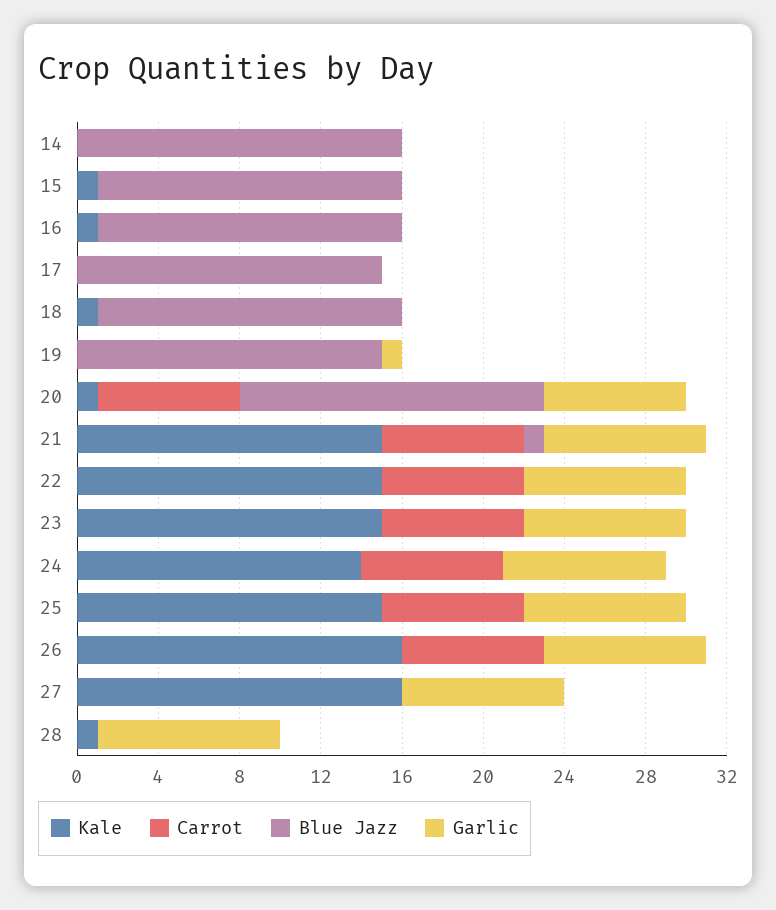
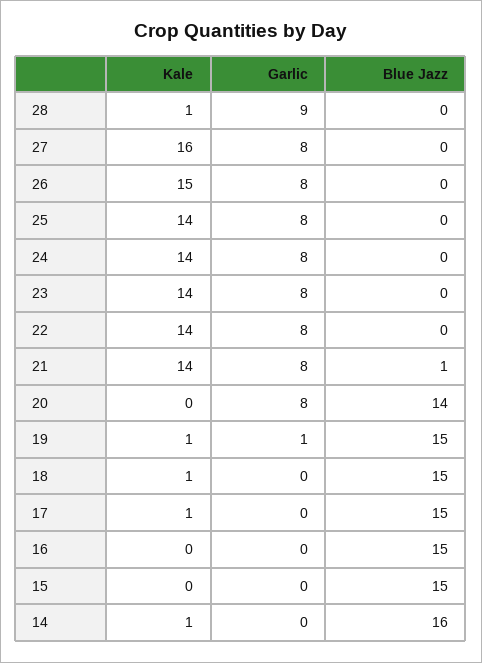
Kale, 14: 0 -> 1
Carrot, 14: 0 -> none
Kale, 15: 1 -> 0
Carrot, 15: 0 -> none
Kale, 16: 1 -> 0
Carrot, 16: 0 -> none
Kale, 17: 0 -> 1
Carrot, 17: 0 -> none
Carrot, 18: 0 -> none
Kale, 19: 0 -> 1
Carrot, 19: 0 -> none
Kale, 20: 1 -> 0
Carrot, 20: 7 -> none
Blue Jazz, 20: 15 -> 14
Garlic, 20: 7 -> 8
Kale, 21: 15 -> 14
Carrot, 21: 7 -> none
Kale, 22: 15 -> 14
Carrot, 22: 7 -> none
Kale, 23: 15 -> 14
Carrot, 23: 7 -> none
Carrot, 24: 7 -> none
Kale, 25: 15 -> 14
Carrot, 25: 7 -> none
Kale, 26: 16 -> 15
Carrot, 26: 7 -> none
Carrot, 27: 0 -> none
Carrot, 28: 0 -> none

